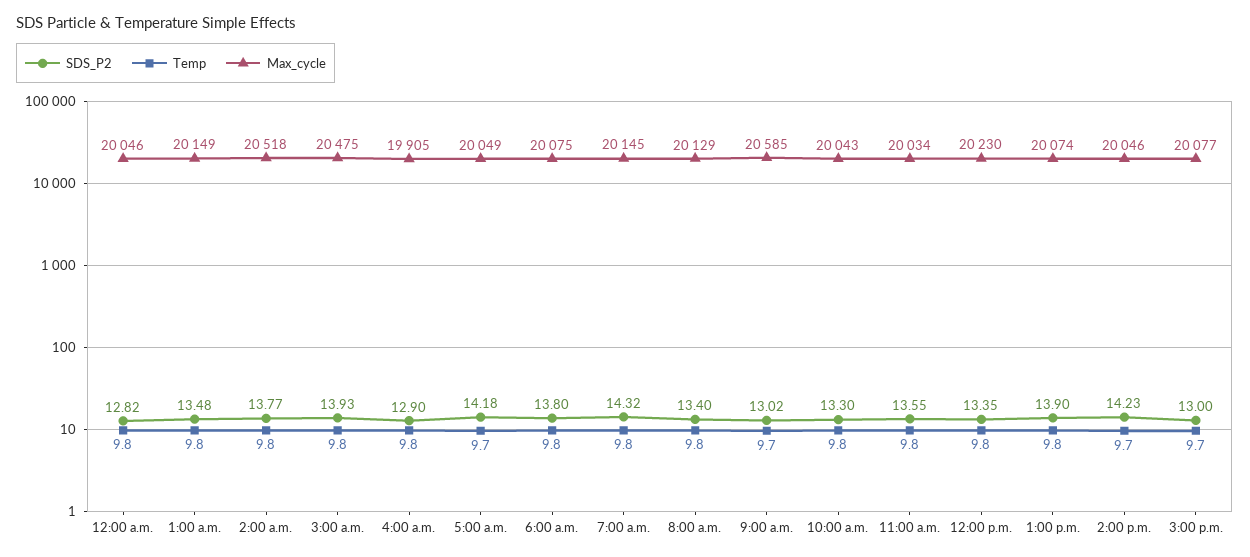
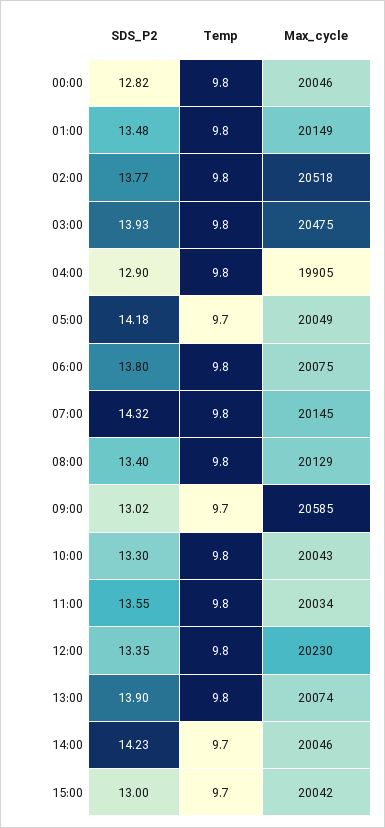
Max_cycle, 3:00 p.m.: 20077 -> 20042

